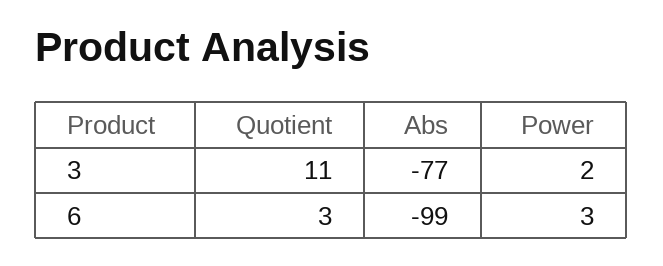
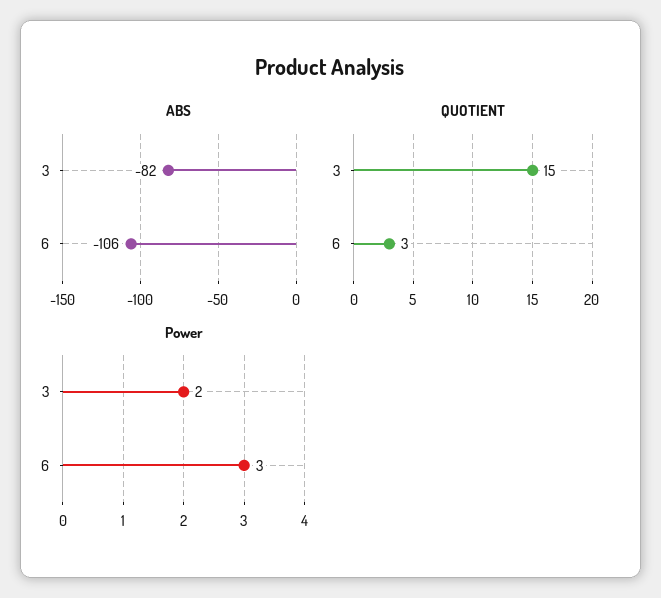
Quotient, 3: 11 -> 15
Abs, 3: -77 -> -82
Abs, 6: -99 -> -106

